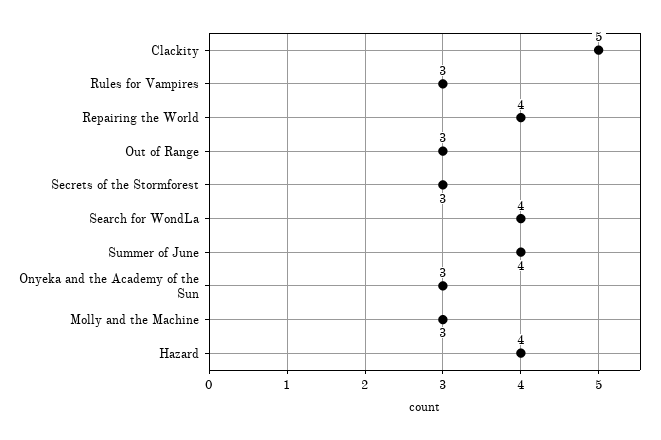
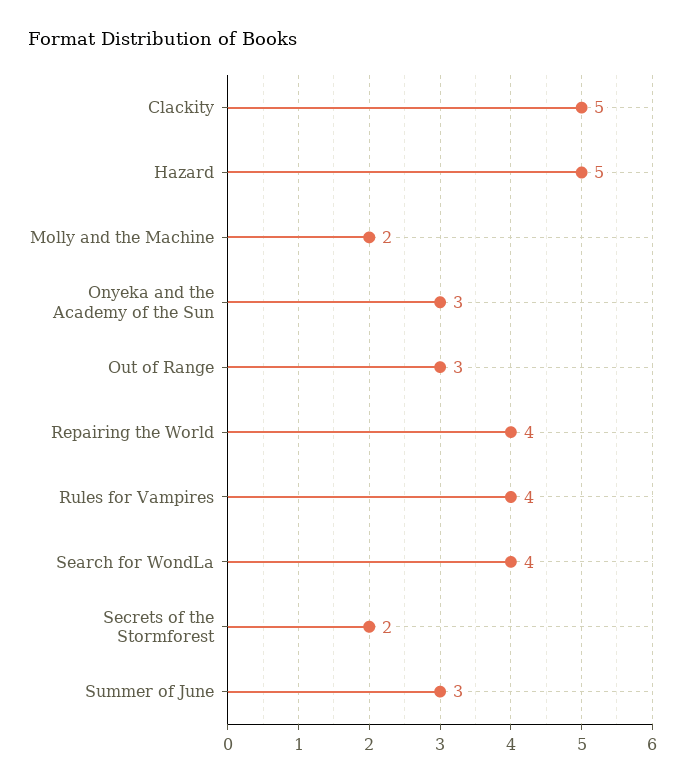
Rules for Vampires: 3 -> 4
Secrets of the Stormforest: 3 -> 2
Summer of June: 4 -> 3
Molly and the Machine: 3 -> 2
Hazard: 4 -> 5

